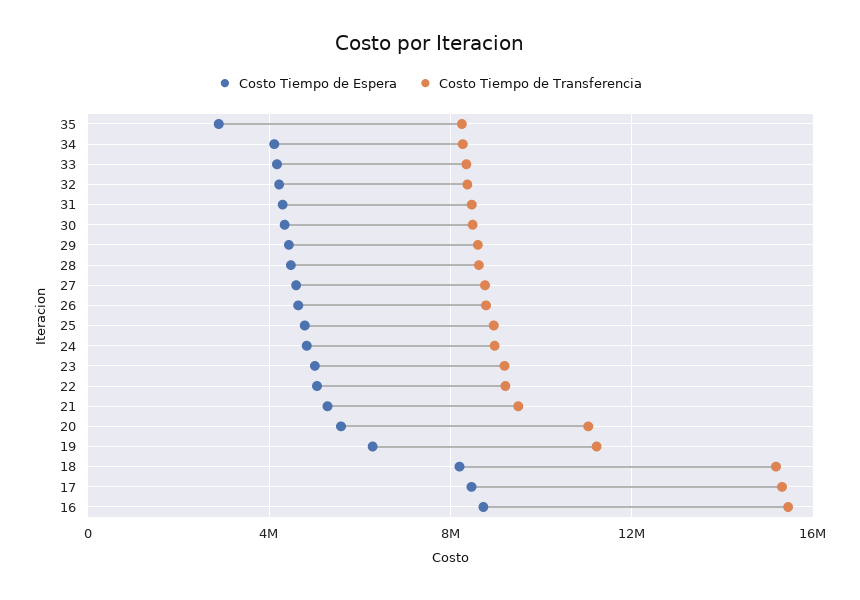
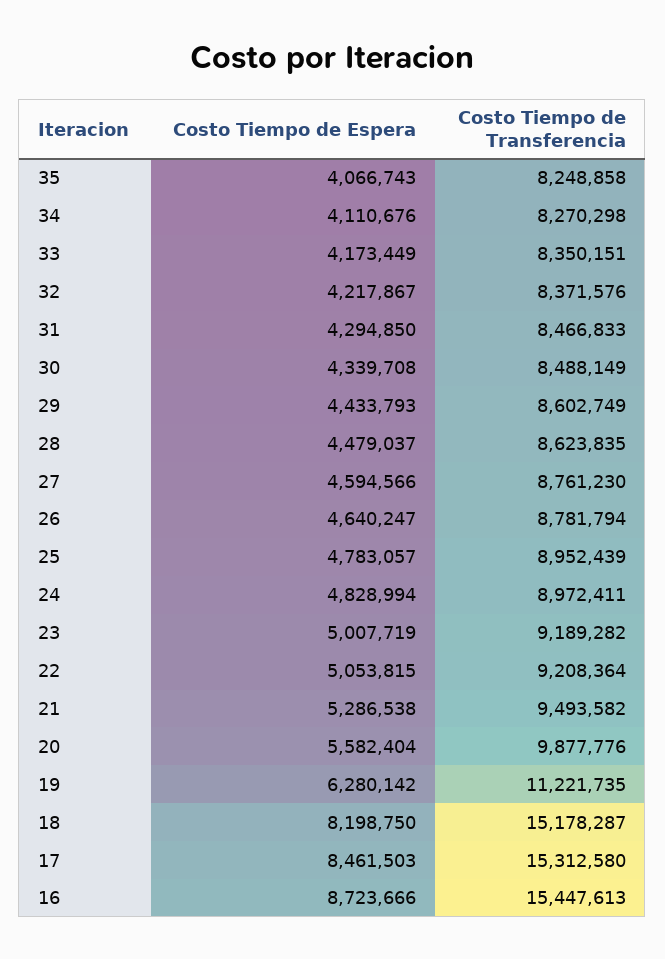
Costo Tiempo de Espera, 35: 3000000 -> 4066743
Costo Tiempo de Transferencia, 20: 11000000 -> 9877776

